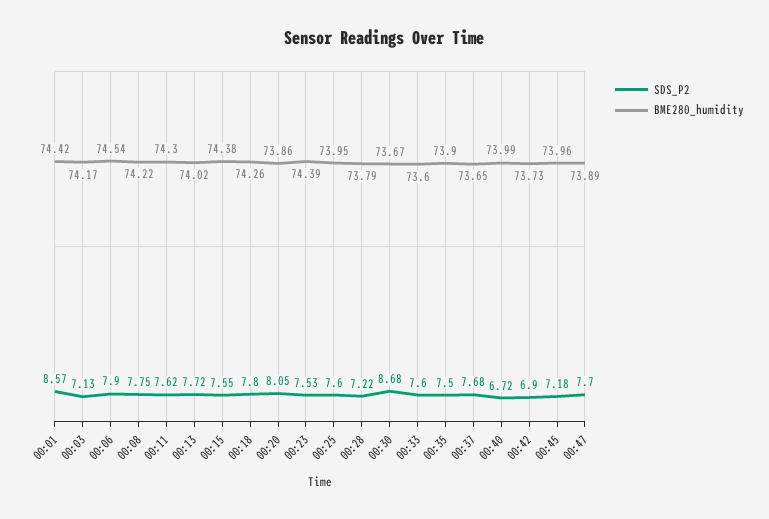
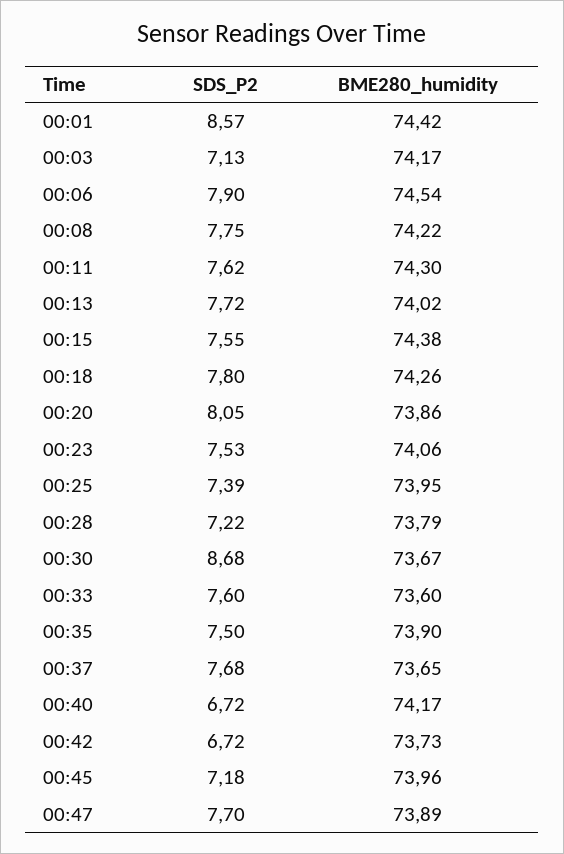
BME280_humidity, 00:23: 74.39 -> 74.06
SDS_P2, 00:25: 7.6 -> 7.39
BME280_humidity, 00:40: 73.99 -> 74.17
SDS_P2, 00:42: 6.9 -> 6.72

